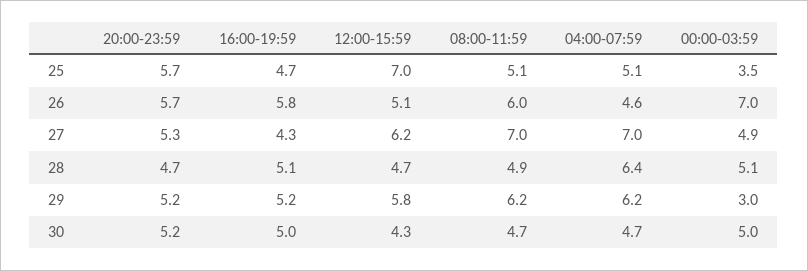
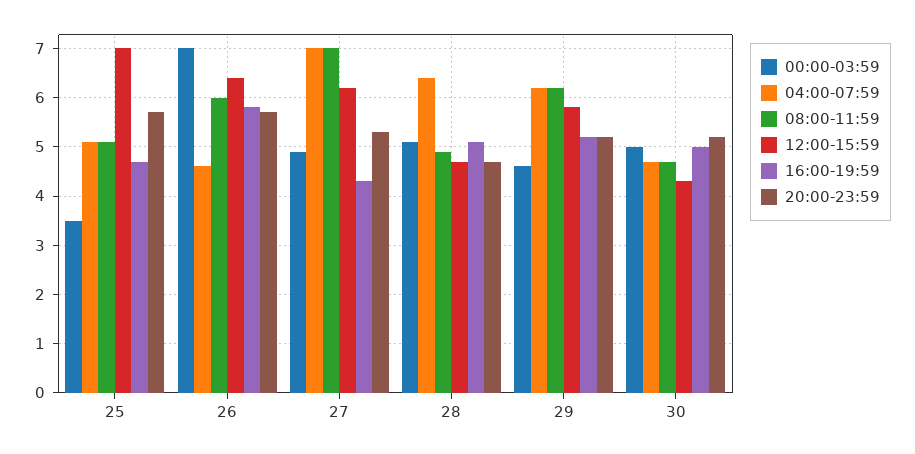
12:00-15:59, 26: 5.1 -> 6.5
00:00-03:59, 29: 3 -> 4.5

